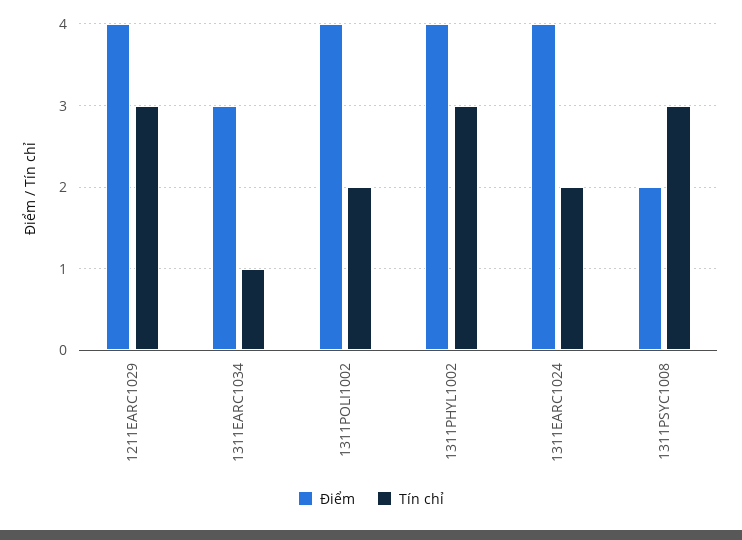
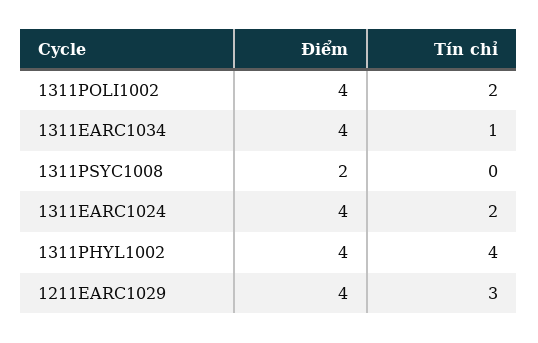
Điểm, 1311EARC1034: 3 -> 4
Tín chỉ, 1311PHYL1002: 3 -> 4
Tín chỉ, 1311PSYC1008: 3 -> 0

